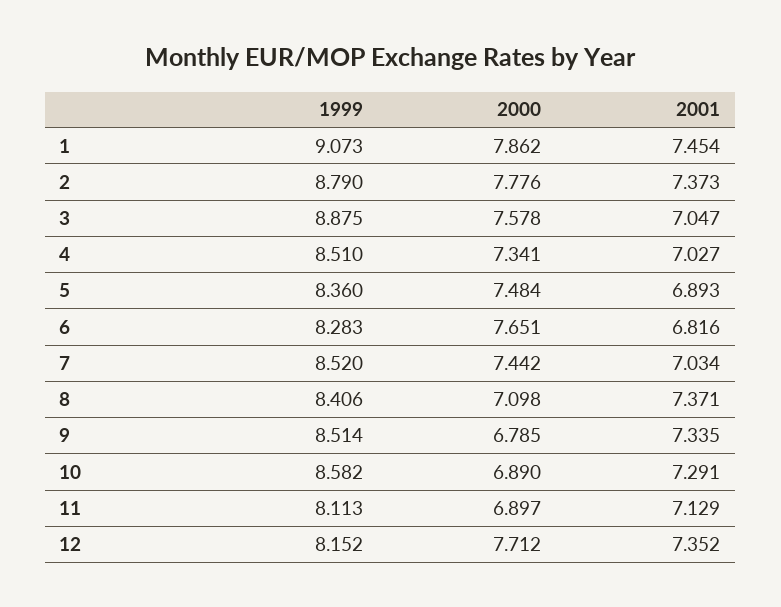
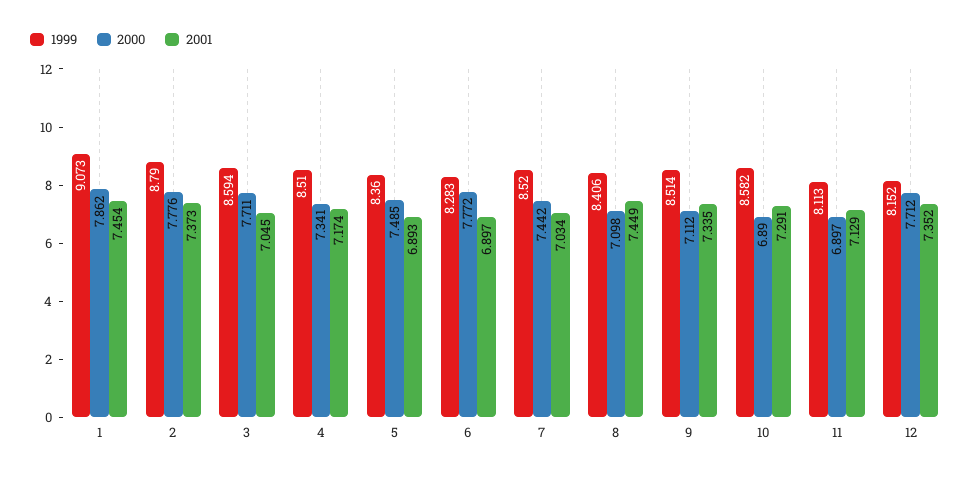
1999, 3: 8.875 -> 8.594
2000, 3: 7.578 -> 7.711
2001, 3: 7.047 -> 7.045
2001, 4: 7.027 -> 7.174
2000, 5: 7.484 -> 7.485
2000, 6: 7.651 -> 7.772
2001, 6: 6.816 -> 6.897
2001, 8: 7.371 -> 7.449
2000, 9: 6.785 -> 7.112

